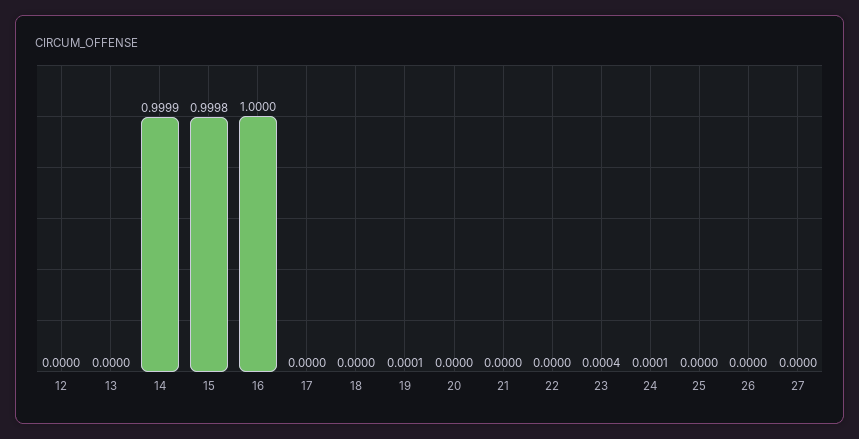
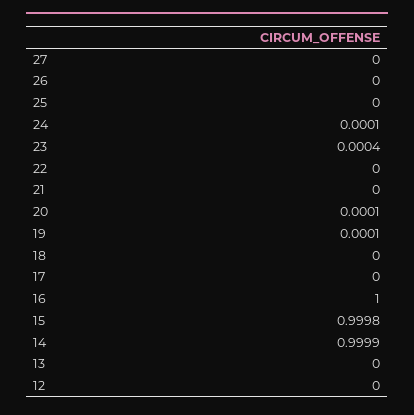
20: 0 -> 0.0001

